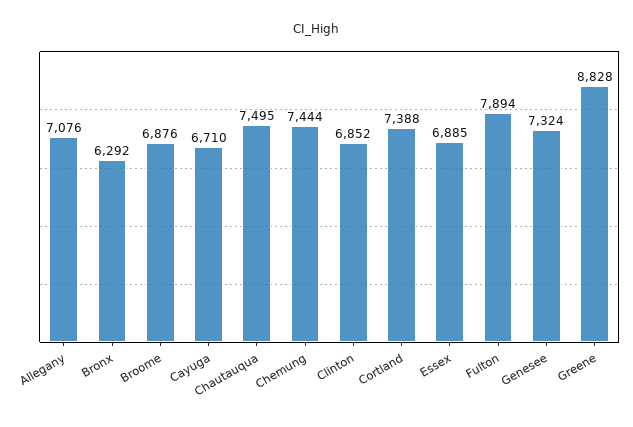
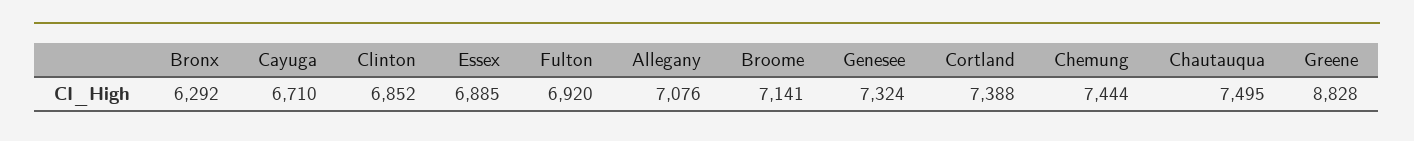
Broome: 6876 -> 7141
Fulton: 7894 -> 6920

